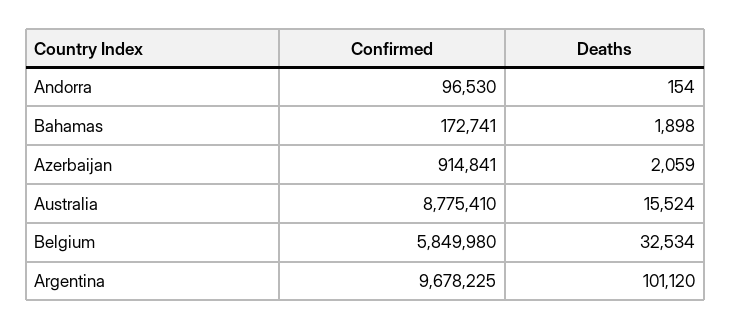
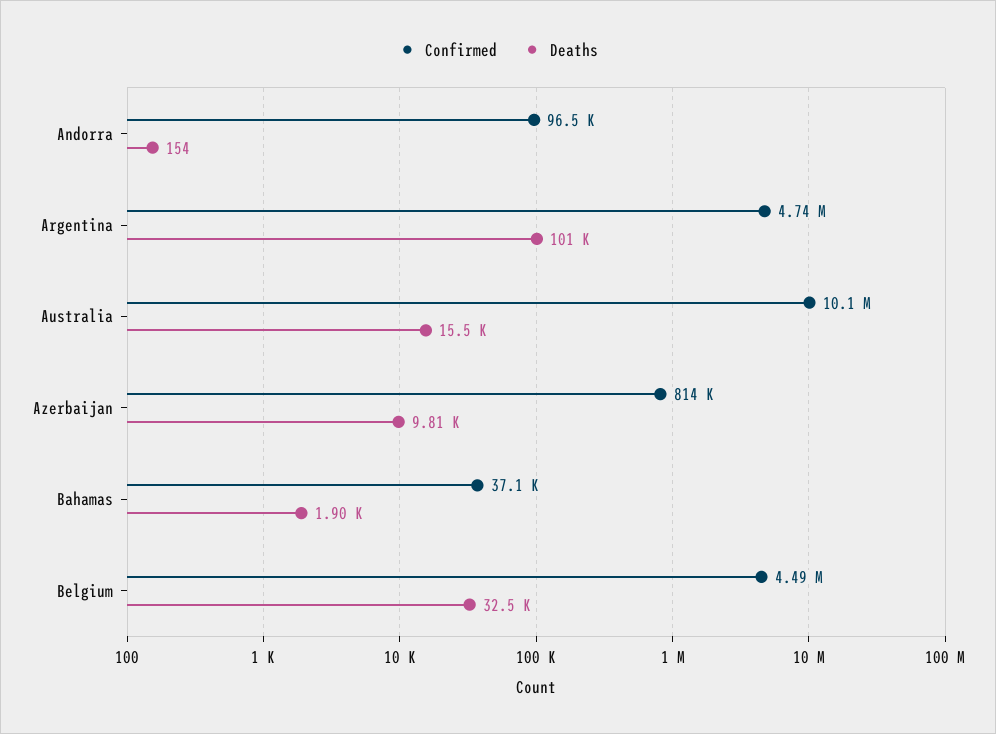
Confirmed, Bahamas: 172741 -> 37100
Confirmed, Azerbaijan: 914841 -> 814000
Deaths, Azerbaijan: 2059 -> 9810
Confirmed, Australia: 8775410 -> 10100000
Confirmed, Belgium: 5849980 -> 4490000
Confirmed, Argentina: 9678225 -> 4740000

